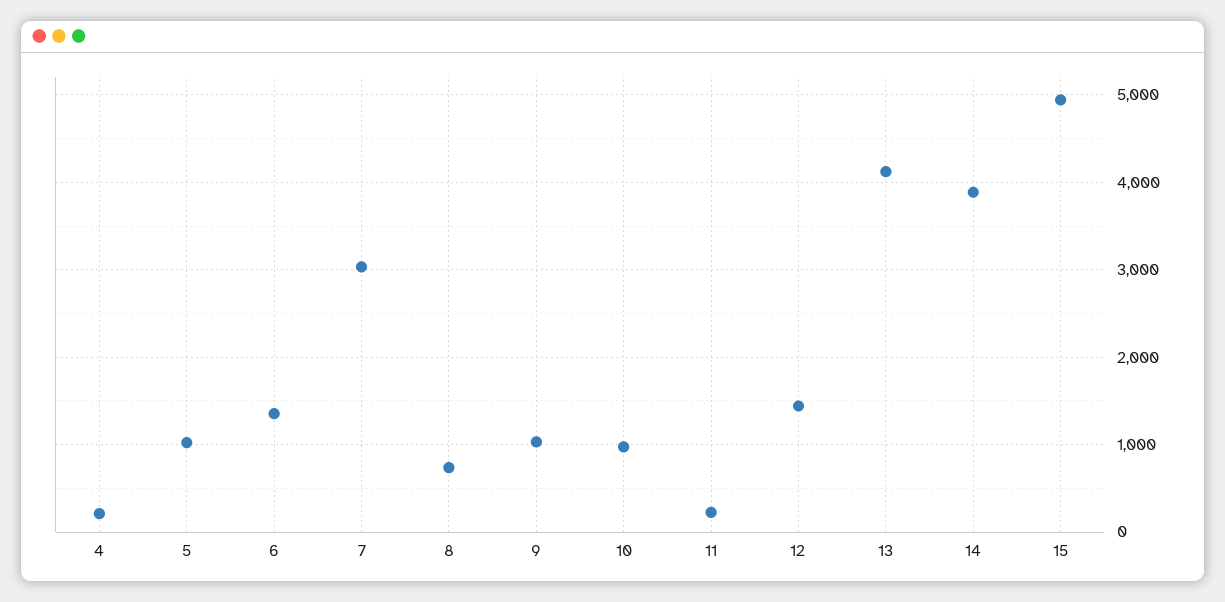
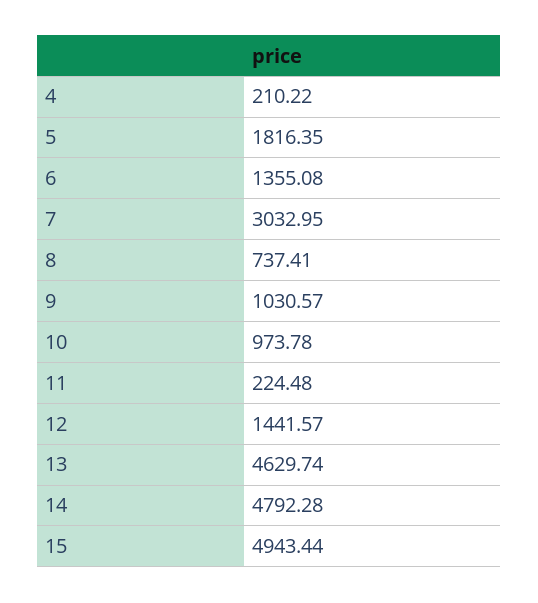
5: 1000 -> 1816.35
13: 4100 -> 4629.74
14: 3900 -> 4792.28

